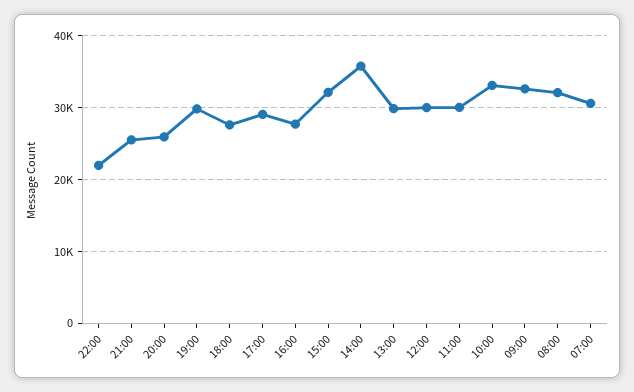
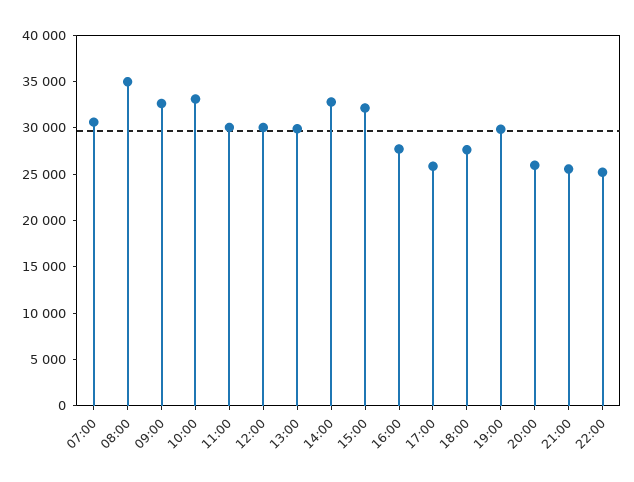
22:00: 22000 -> 25000
17:00: 29000 -> 26000
14:00: 36000 -> 33000
08:00: 32000 -> 35000

